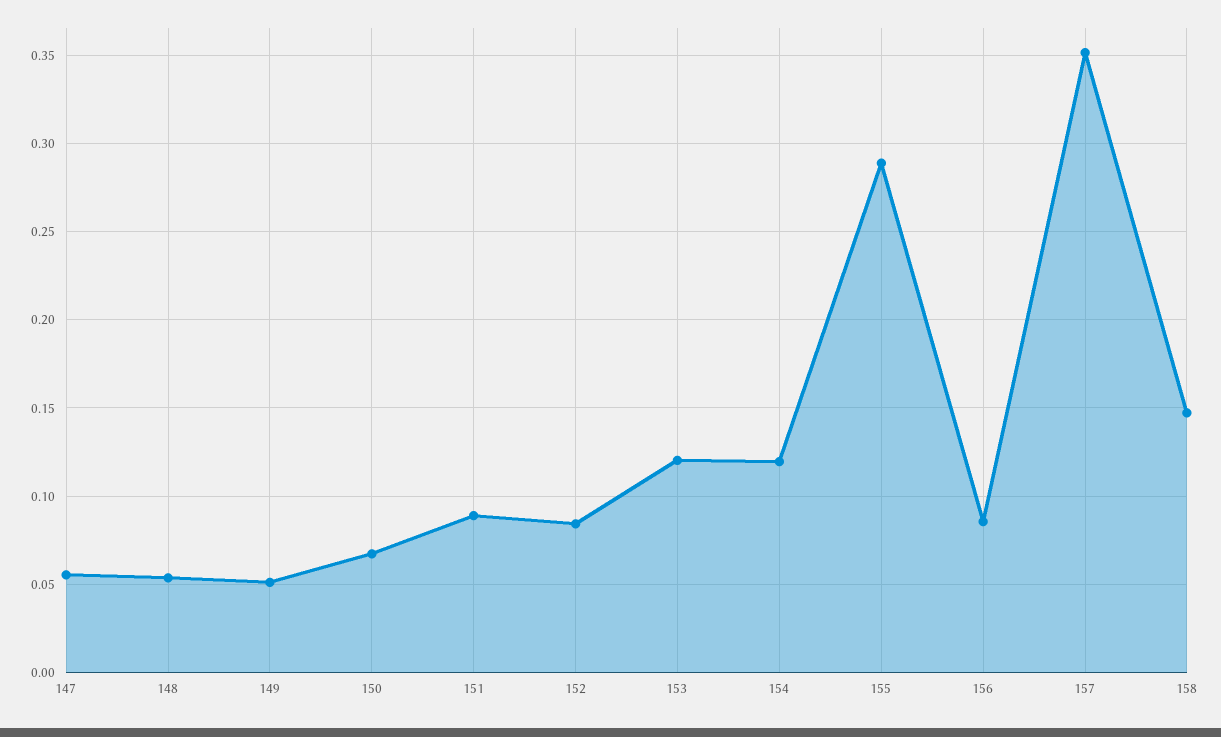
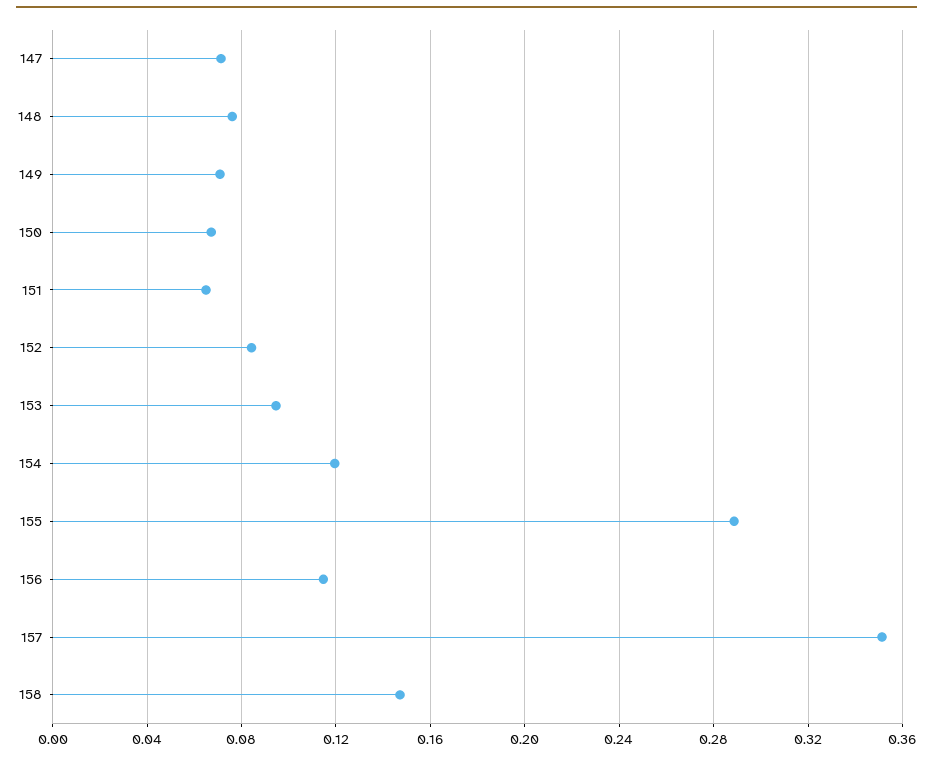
147: 0.055 -> 0.07
148: 0.055 -> 0.075
149: 0.05 -> 0.07
151: 0.09 -> 0.065
153: 0.12 -> 0.095
156: 0.085 -> 0.115

